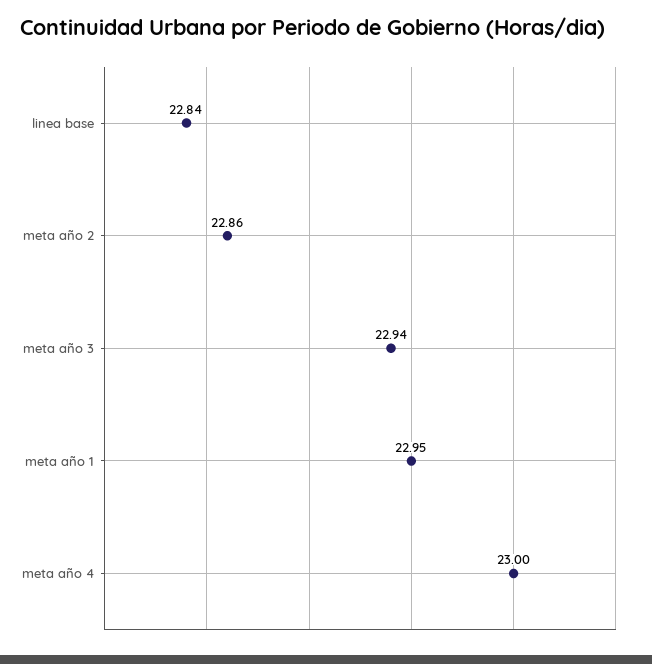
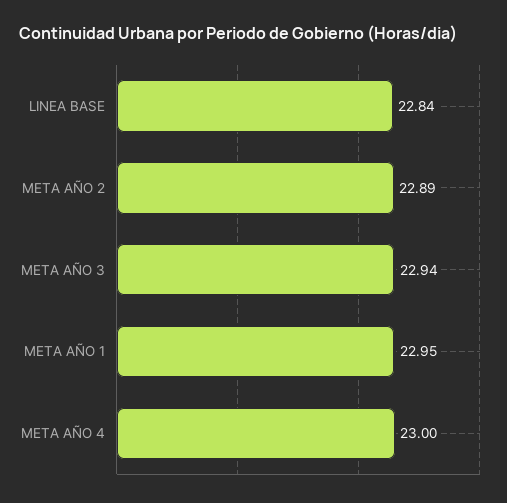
meta año 2: 22.86 -> 22.89

